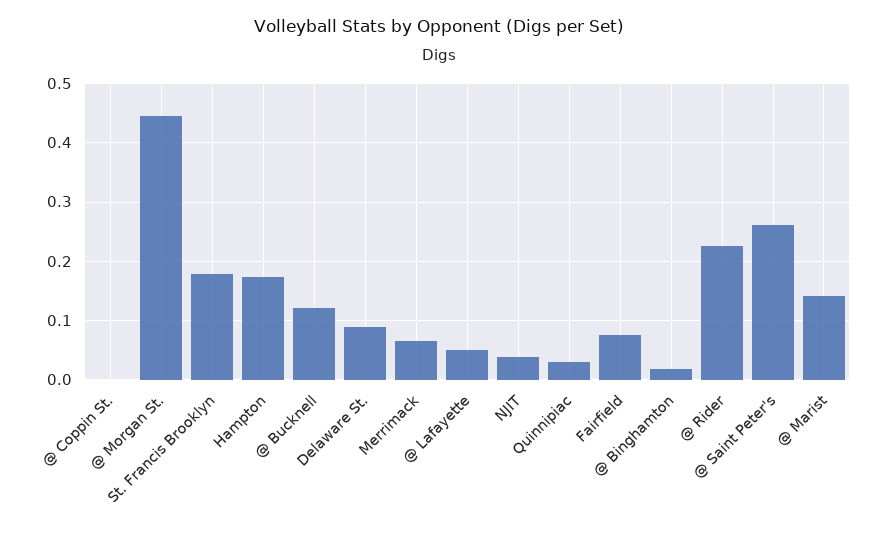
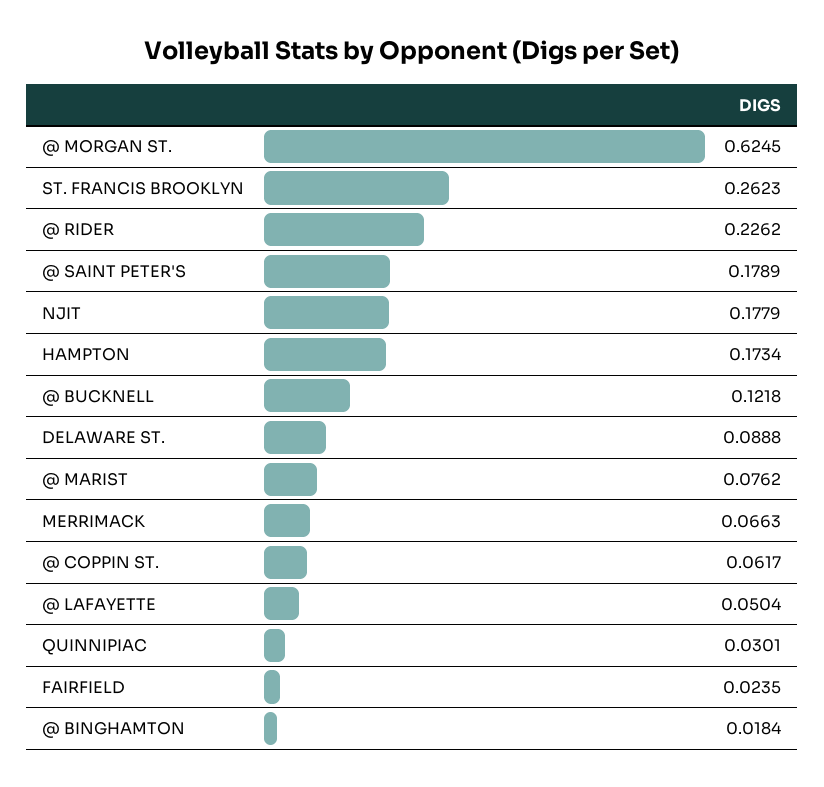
@ Coppin St.: 0 -> 0.0617
@ Morgan St.: 0.44 -> 0.6245
St. Francis Brooklyn: 0.18 -> 0.2623
NJIT: 0.04 -> 0.1779
Fairfield: 0.08 -> 0.0235
@ Saint Peter's: 0.26 -> 0.1789
@ Marist: 0.14 -> 0.0762

